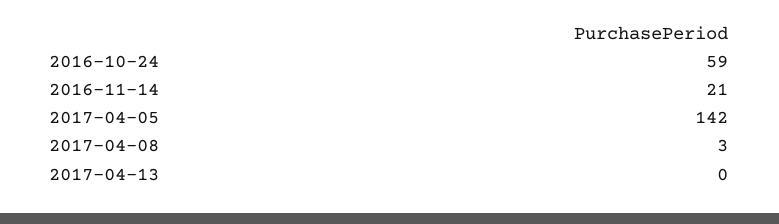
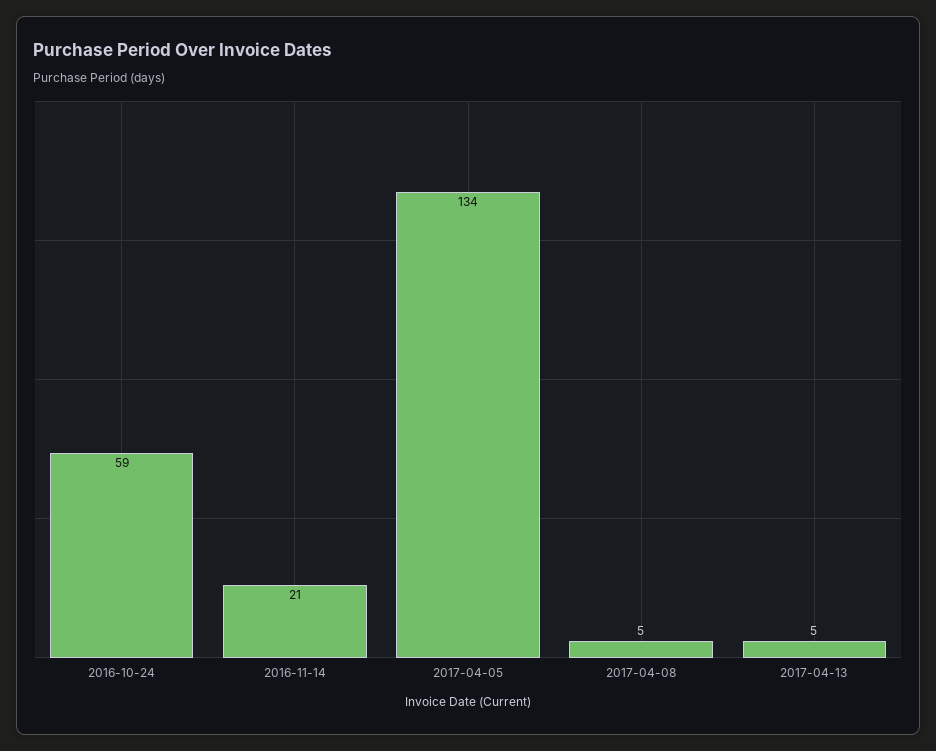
2017-04-05: 142 -> 134
2017-04-08: 3 -> 5
2017-04-13: 0 -> 5

